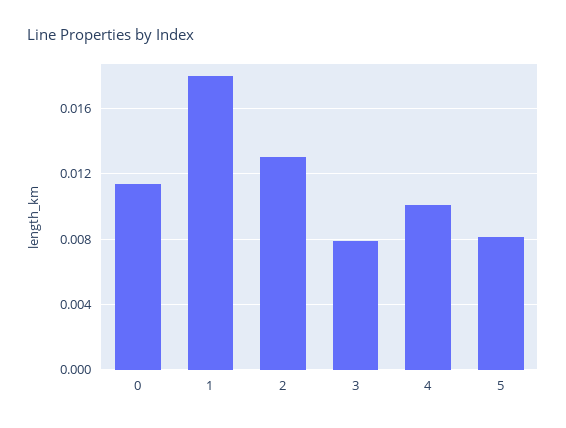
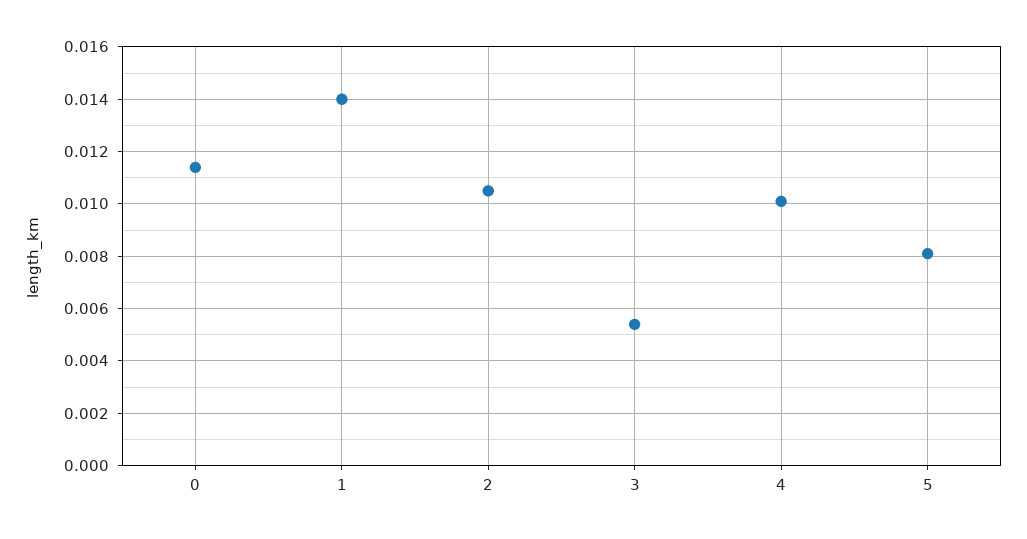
1: 0.018 -> 0.014
2: 0.013 -> 0.0105
3: 0.008 -> 0.0055

